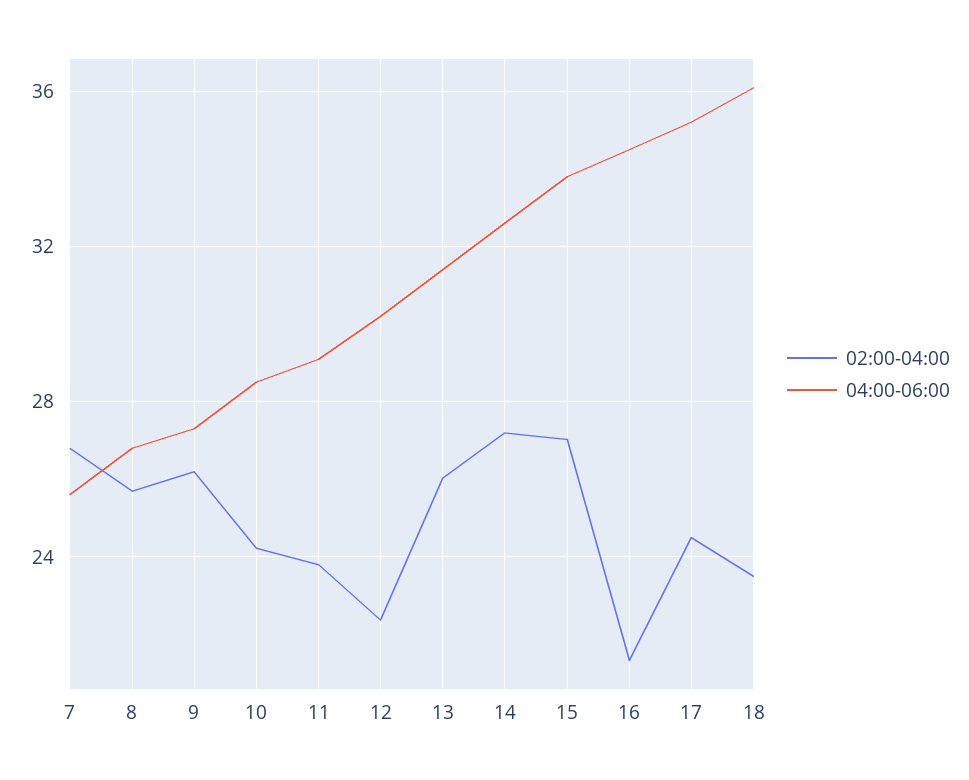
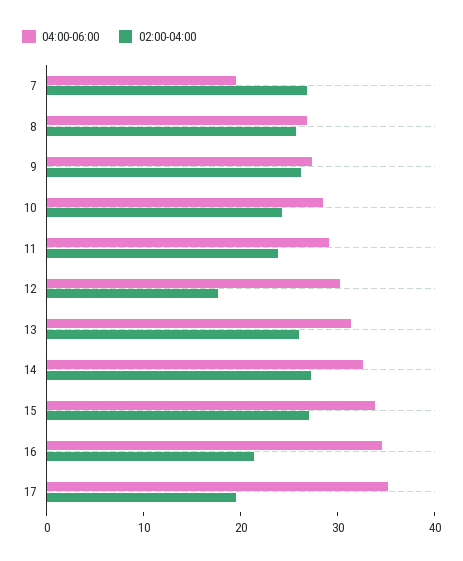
04:00-06:00, 7: 25.5 -> 20
02:00-04:00, 12: 22.5 -> 18
02:00-04:00, 17: 24.5 -> 20
02:00-04:00, 18: 23.5 -> none
04:00-06:00, 18: 36 -> none

